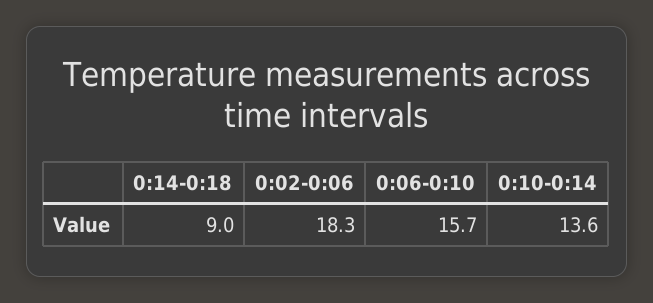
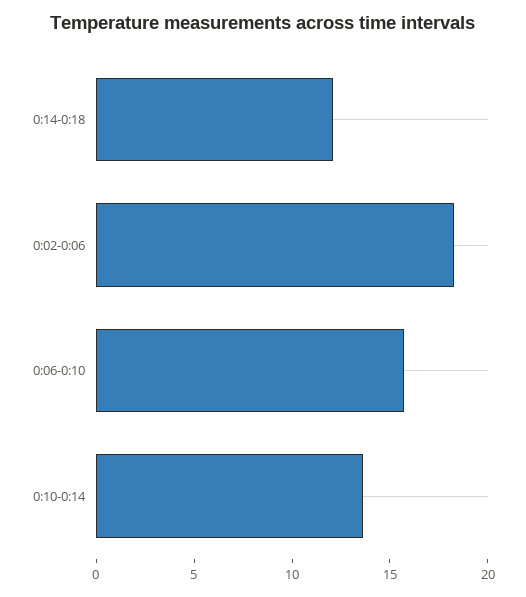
0:14-0:18: 9 -> 12

